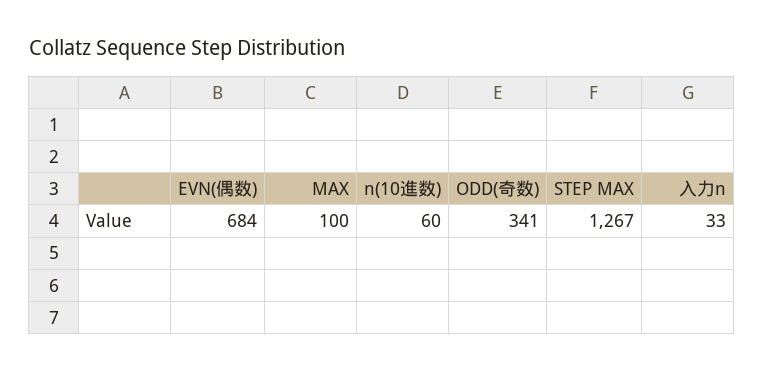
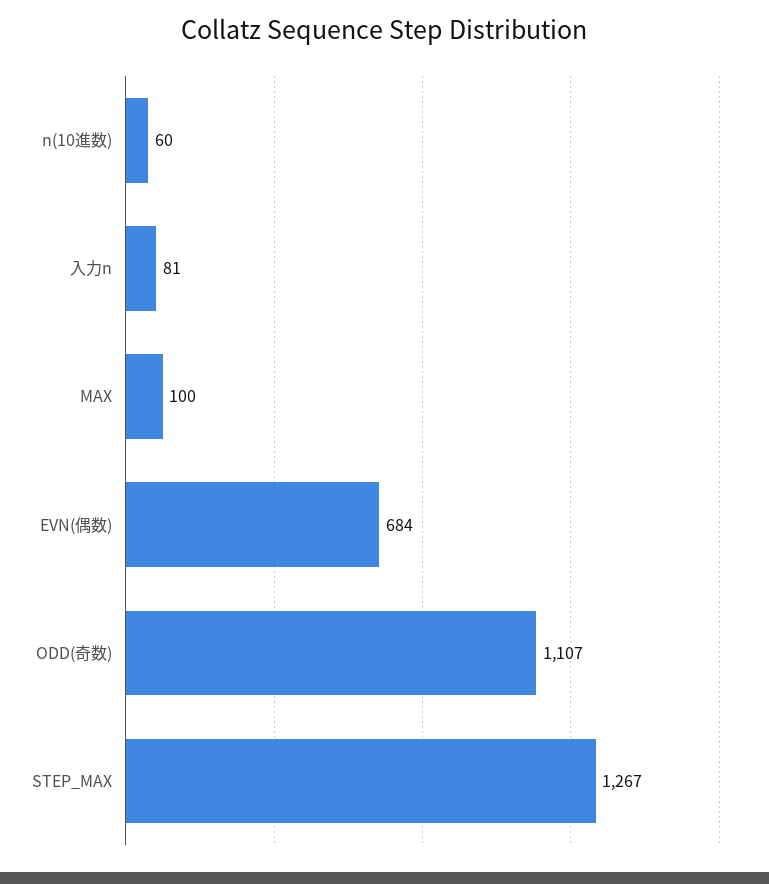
ODD(奇数): 341 -> 1107
入力n: 33 -> 81

